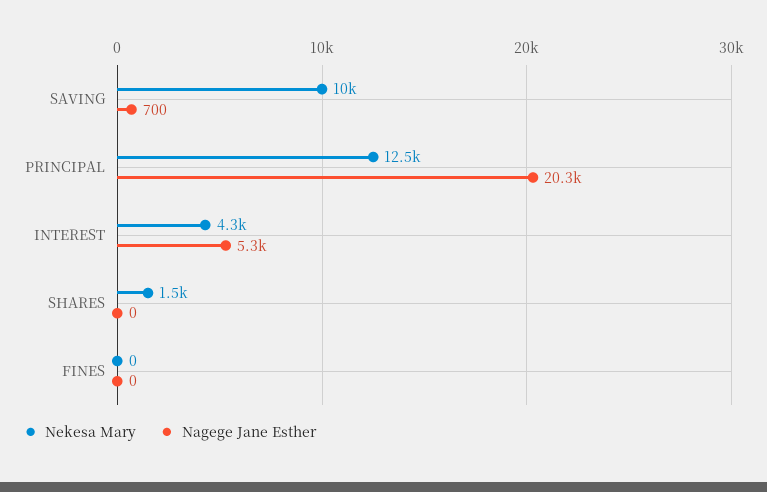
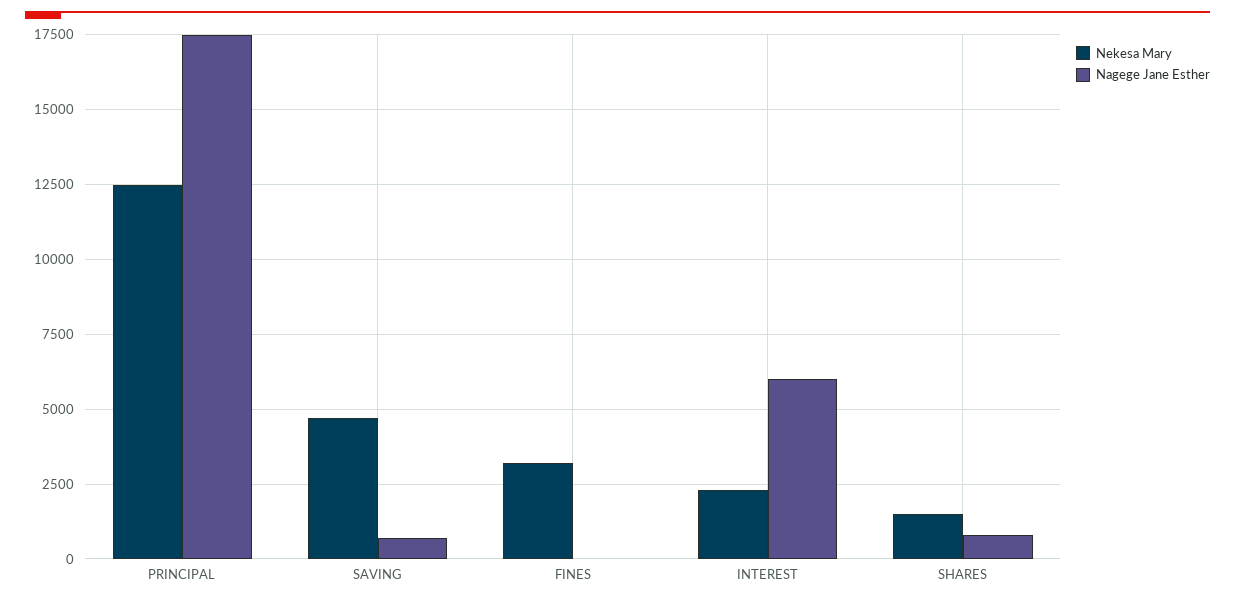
Nekesa Mary, SAVING: 10000 -> 4750
Nagege Jane Esther, PRINCIPAL: 20300 -> 17500
Nekesa Mary, INTEREST: 4300 -> 2250
Nagege Jane Esther, INTEREST: 5300 -> 6000
Nagege Jane Esther, SHARES: 0 -> 750
Nekesa Mary, FINES: 0 -> 3250

